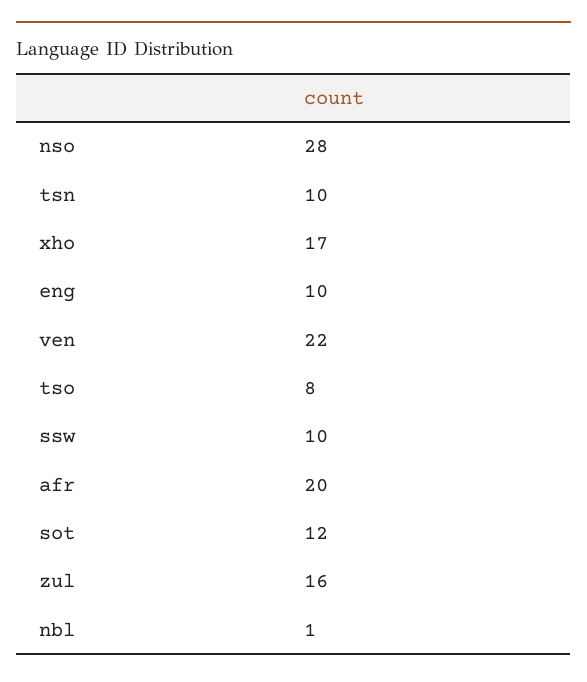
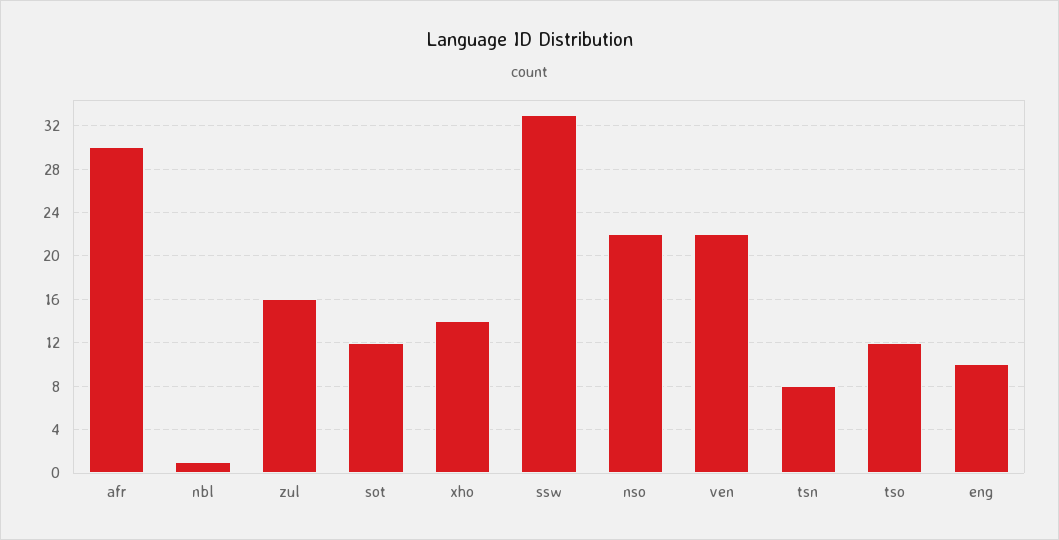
nso: 28 -> 22
tsn: 10 -> 8
xho: 17 -> 14
tso: 8 -> 12
ssw: 10 -> 33
afr: 20 -> 30

